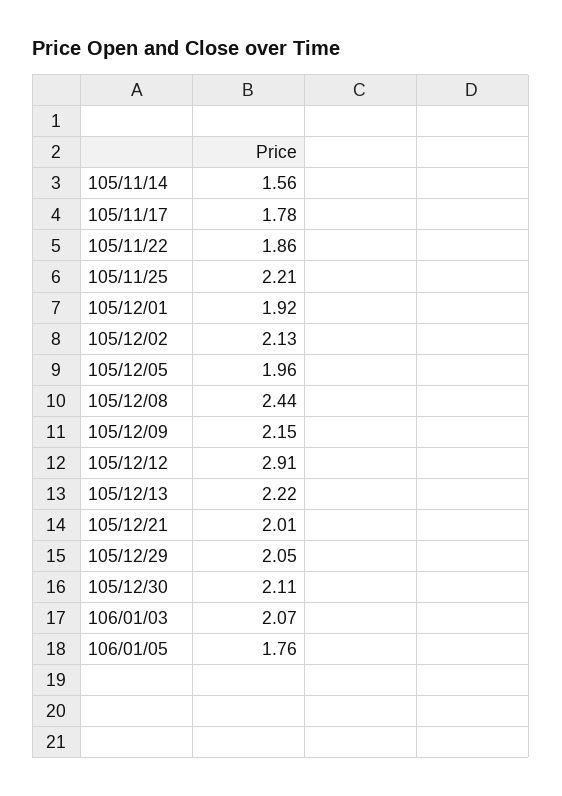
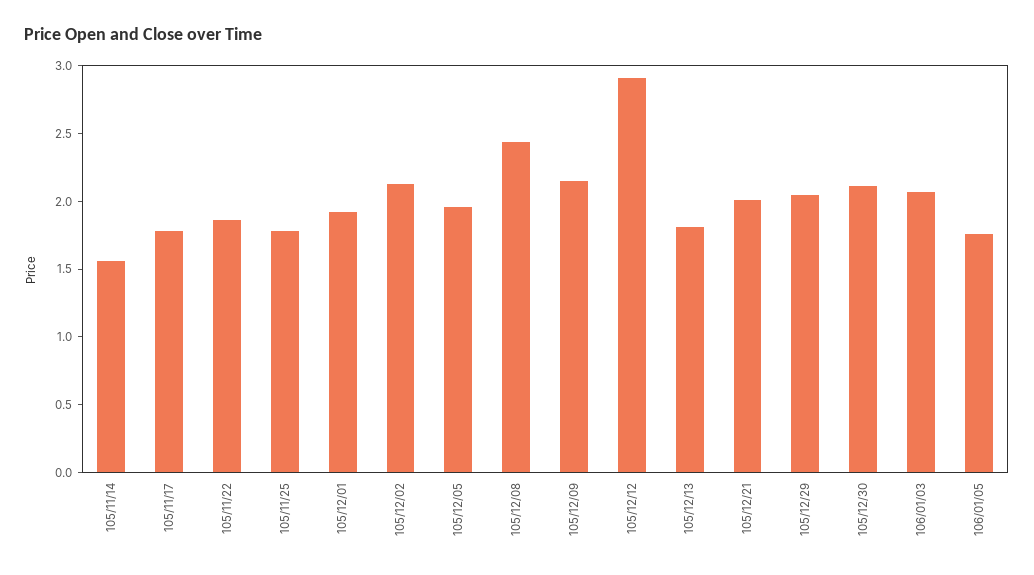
105/11/25: 2.21 -> 1.8
105/12/13: 2.22 -> 1.8

